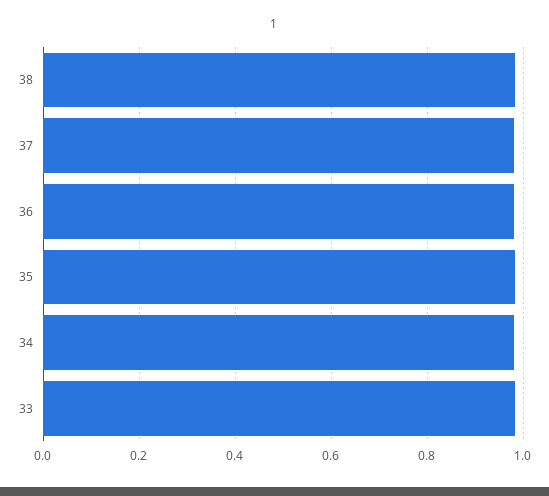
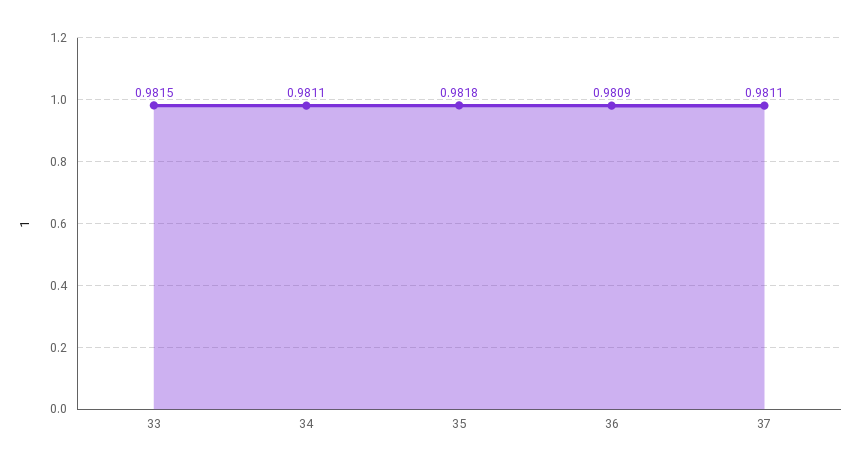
38: 0.98 -> none

